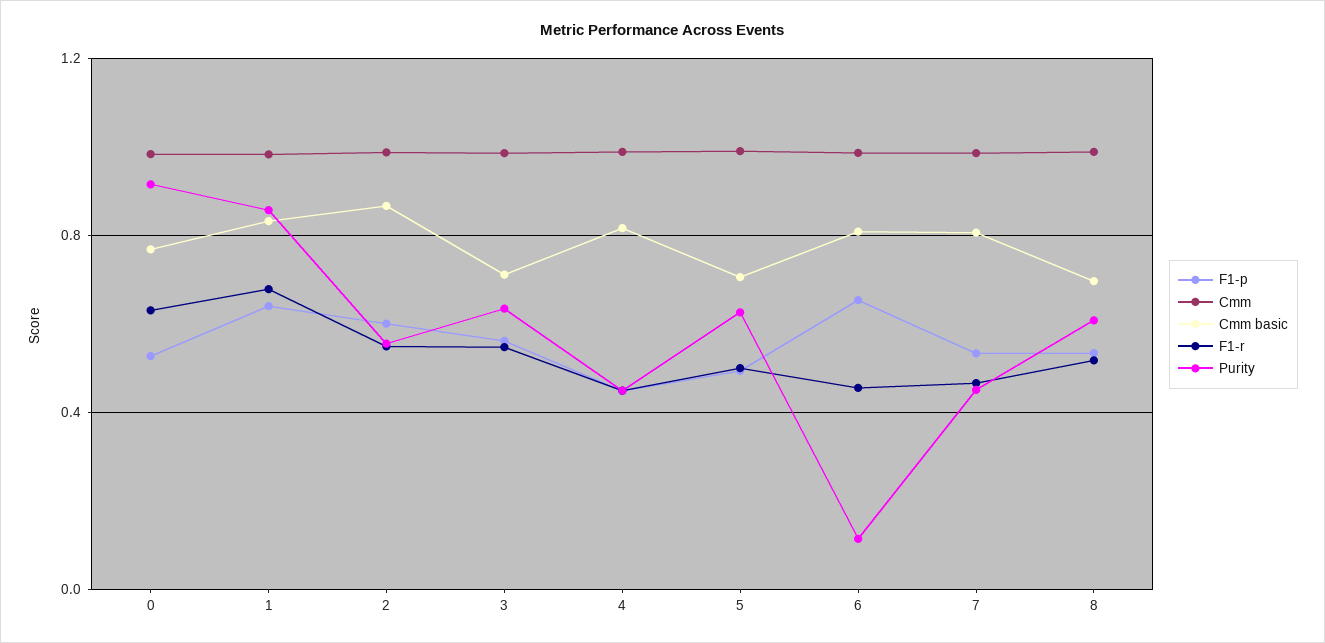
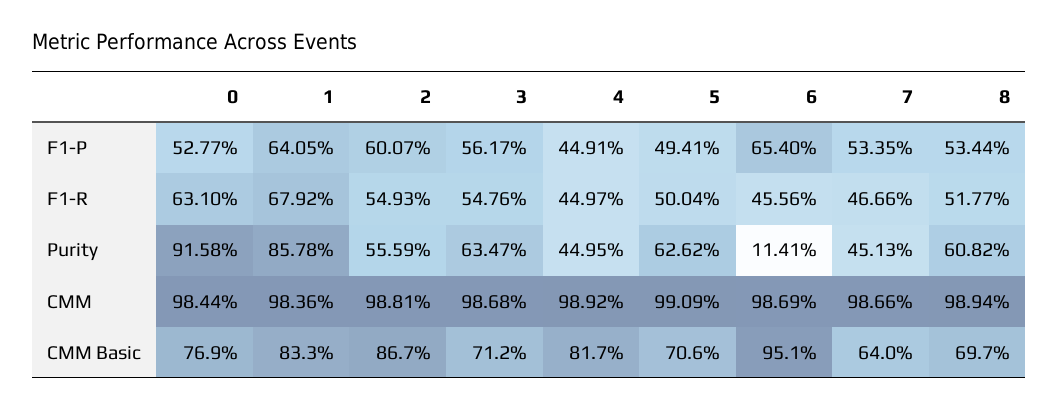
Cmm basic, 6: 0.8 -> 0.951
Cmm basic, 7: 0.8 -> 0.64

